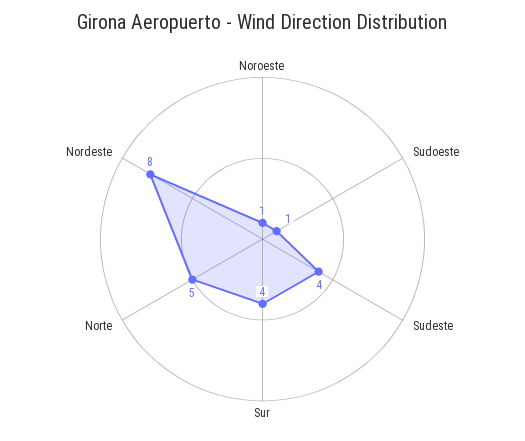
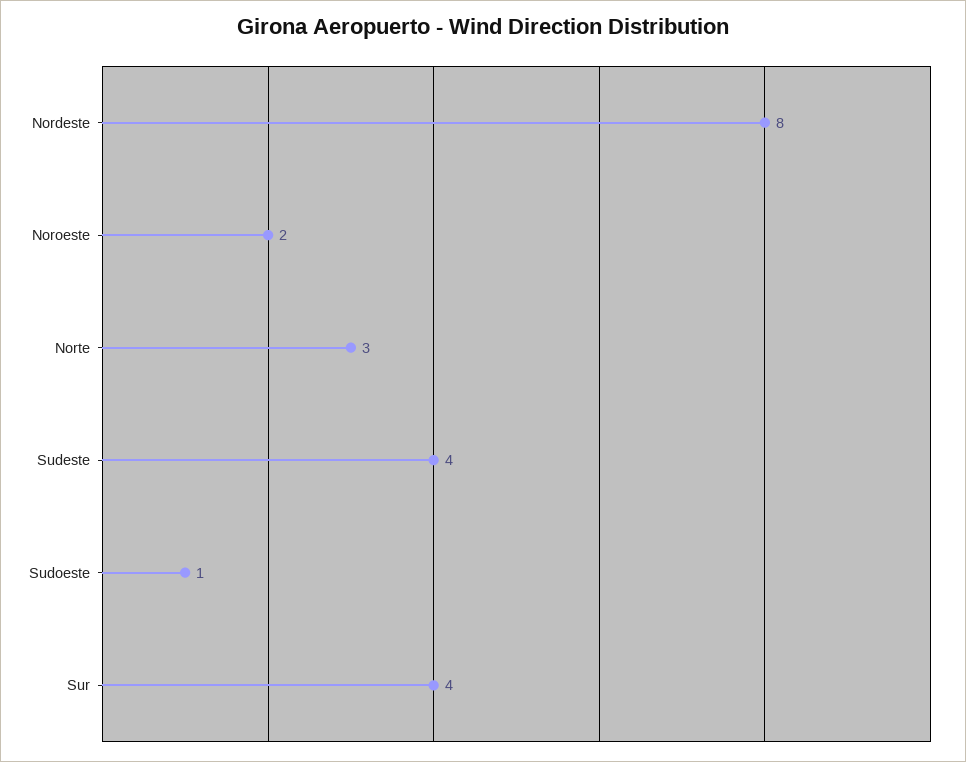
Noroeste: 1 -> 2
Norte: 5 -> 3

